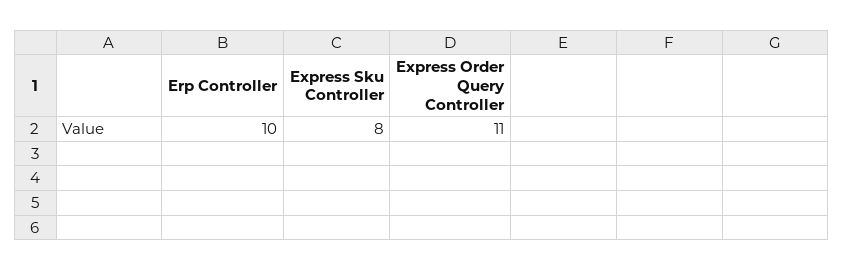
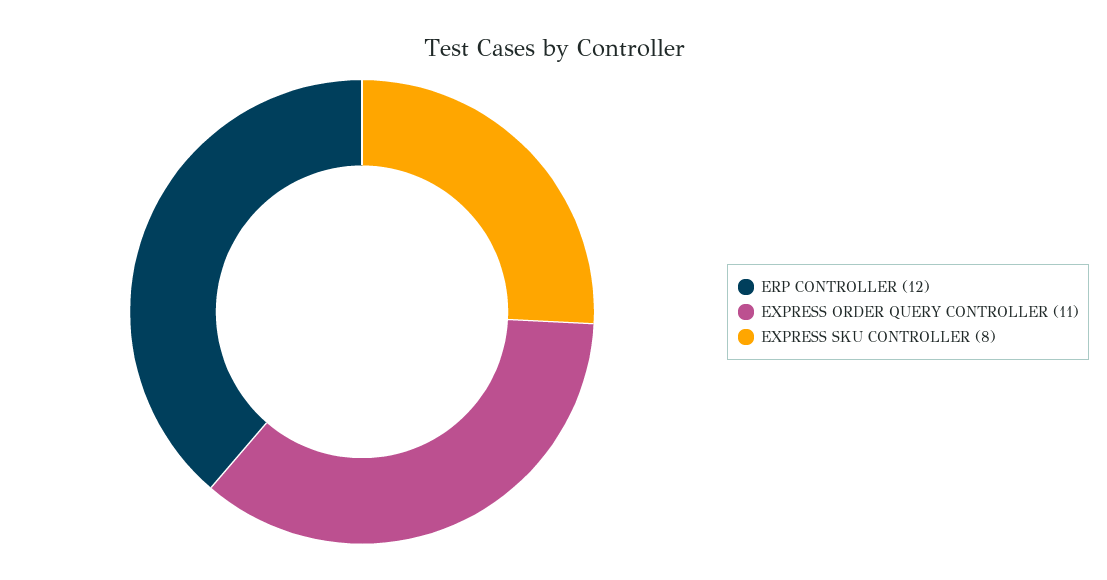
Erp Controller: 10 -> 12

